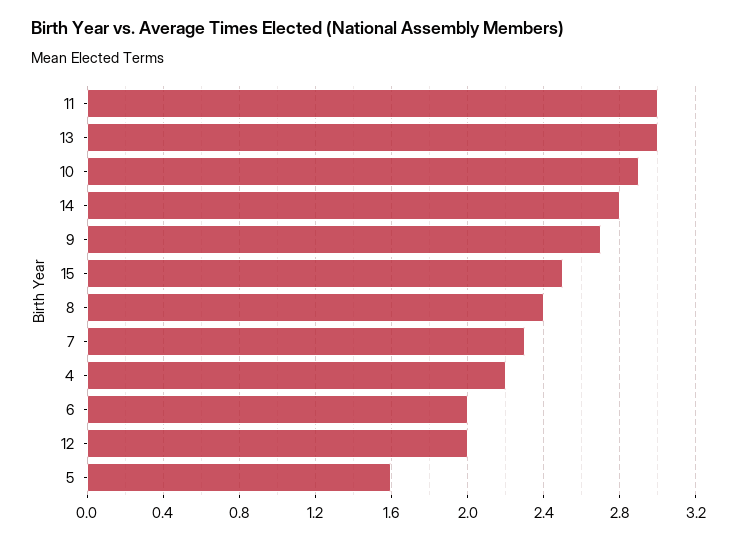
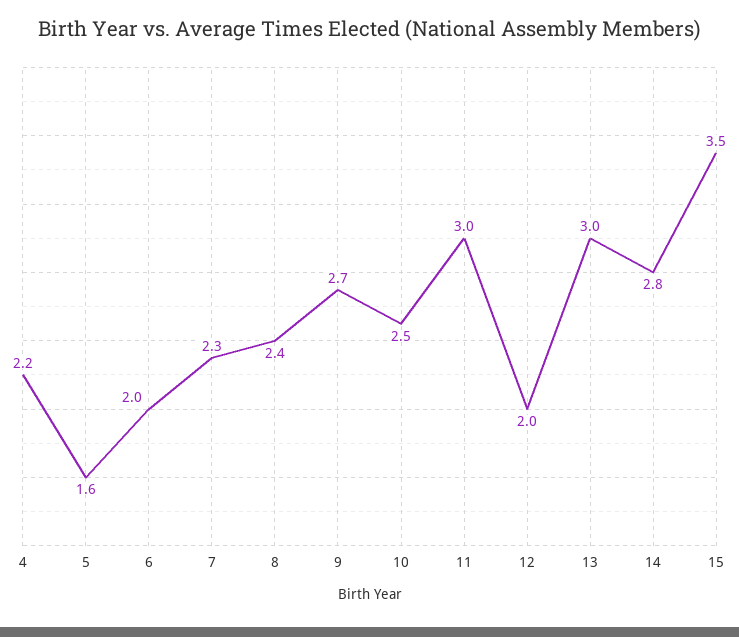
10: 2.9 -> 2.5
15: 2.5 -> 3.5

